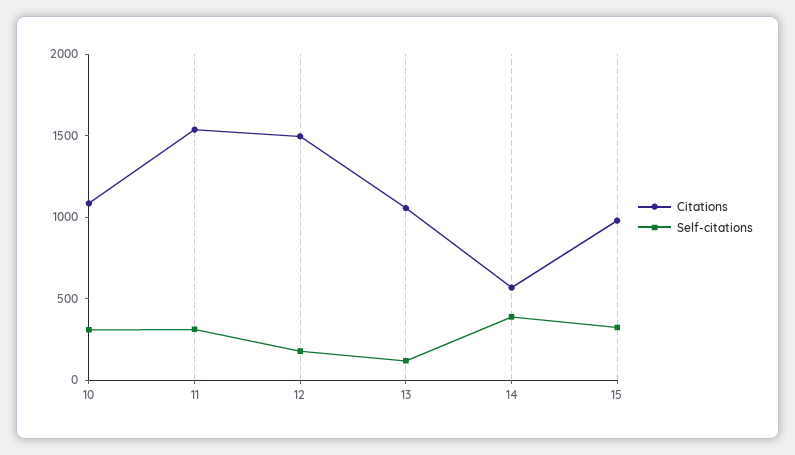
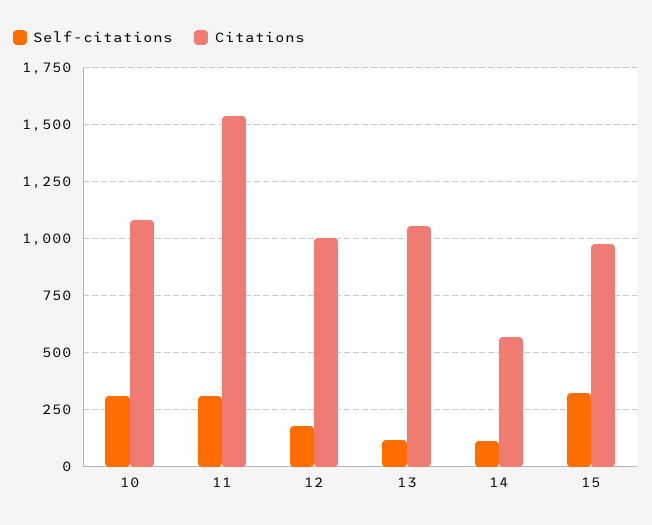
Citations, 12: 1500 -> 1000
Self-citations, 14: 400 -> 100

